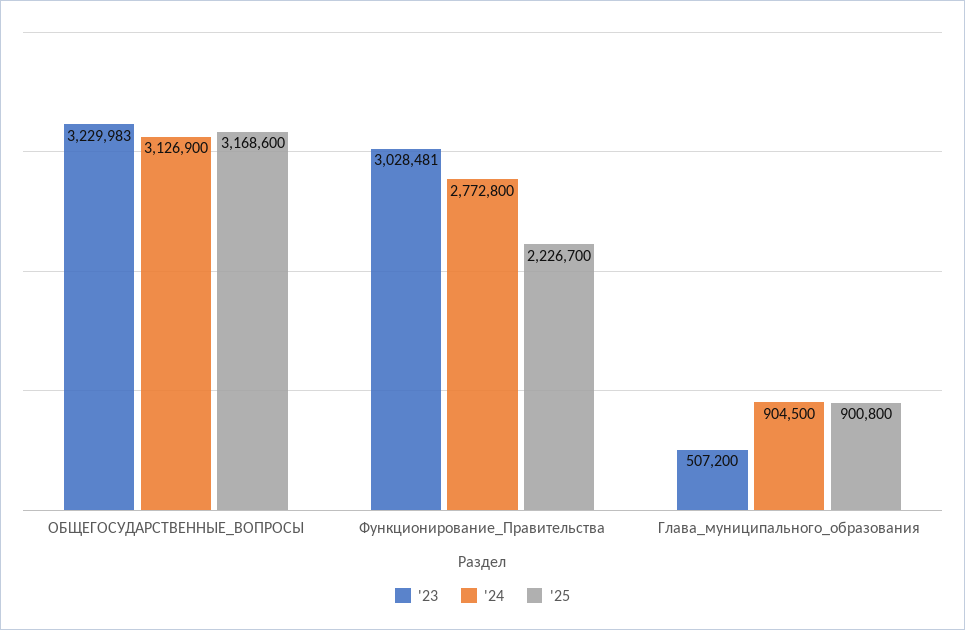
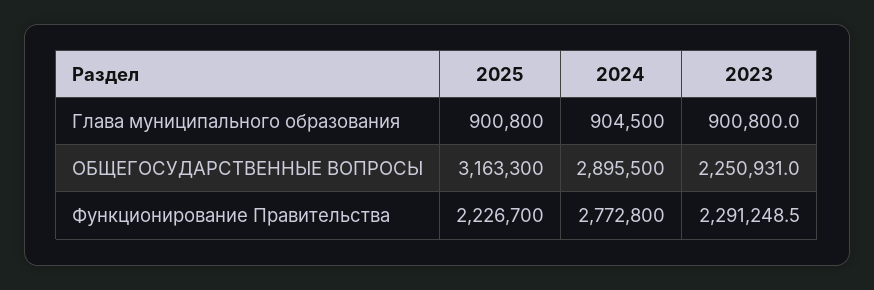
'23, ОБЩЕГОСУДАРСТВЕННЫЕ_ВОПРОСЫ: 3229983 -> 2250931
'24, ОБЩЕГОСУДАРСТВЕННЫЕ_ВОПРОСЫ: 3126900 -> 2895500
'25, ОБЩЕГОСУДАРСТВЕННЫЕ_ВОПРОСЫ: 3168600 -> 3163300
'23, Функционирование_Правительства: 3028481 -> 2291248.5
'23, Глава_муниципального_образования: 507200 -> 900800

